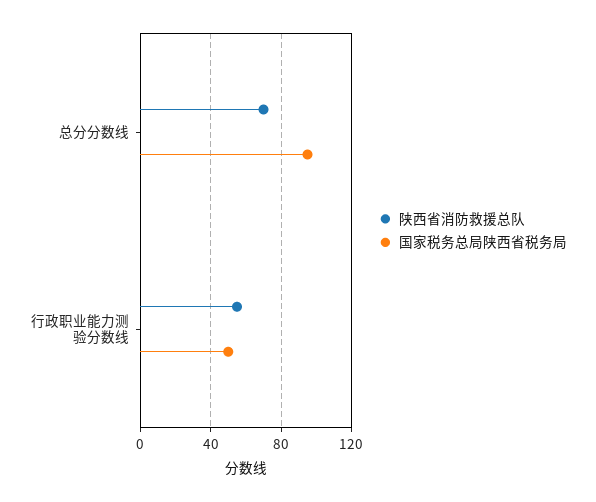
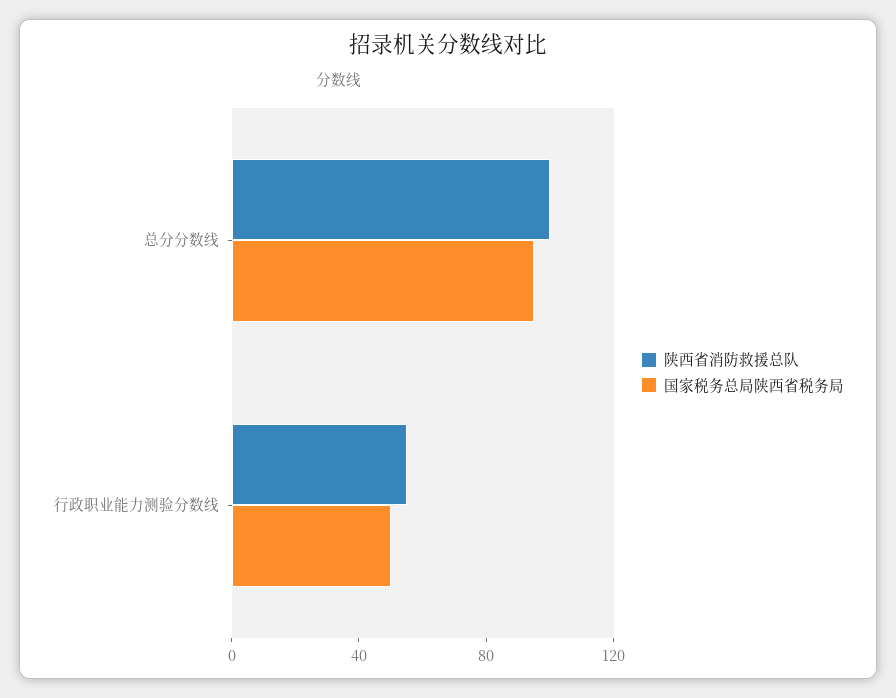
陕西省消防救援总队, 总分分数线: 70 -> 100

